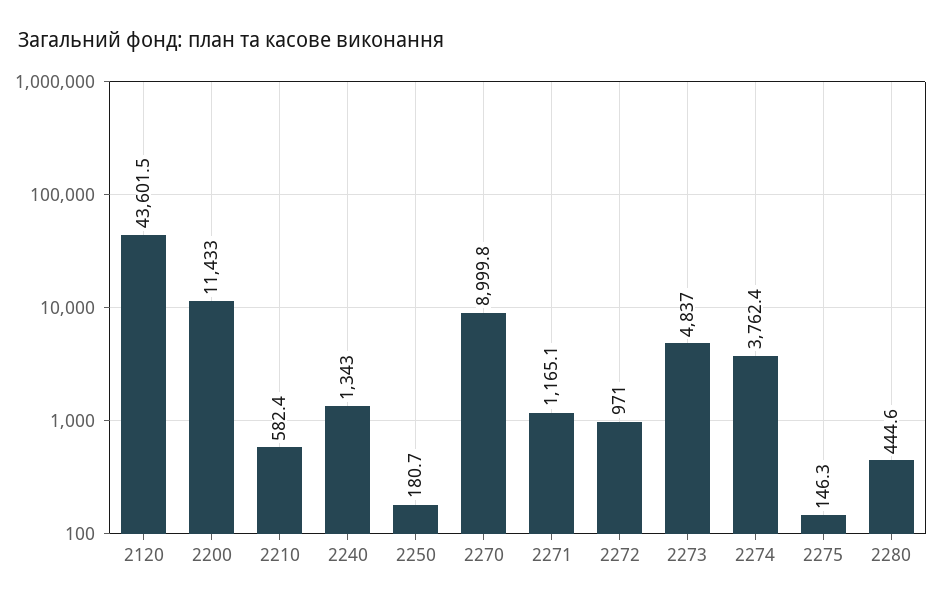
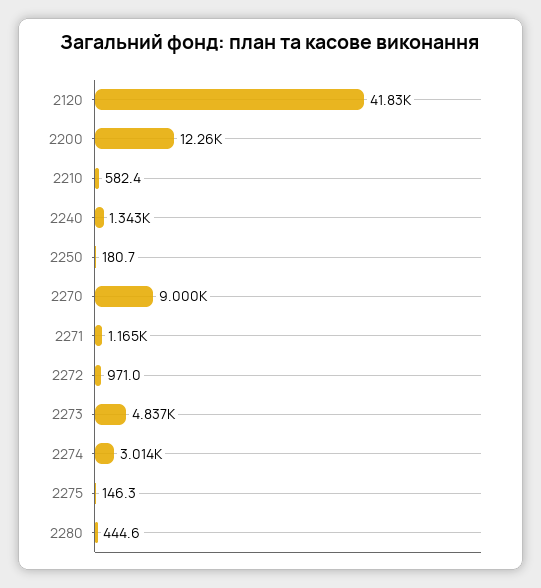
2120: 43601.5 -> 41830
2200: 11433 -> 12260
2274: 3762.4 -> 3014

